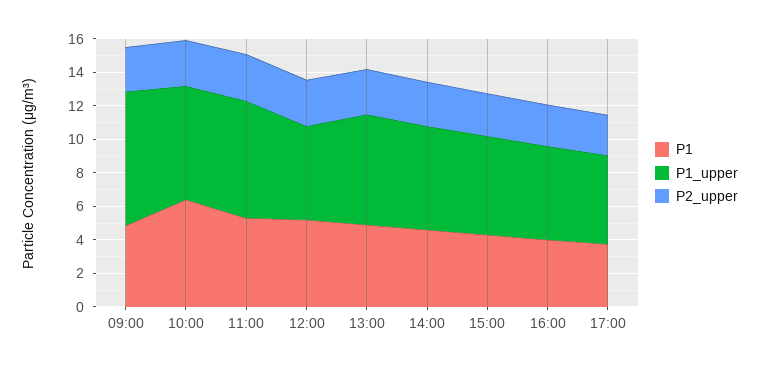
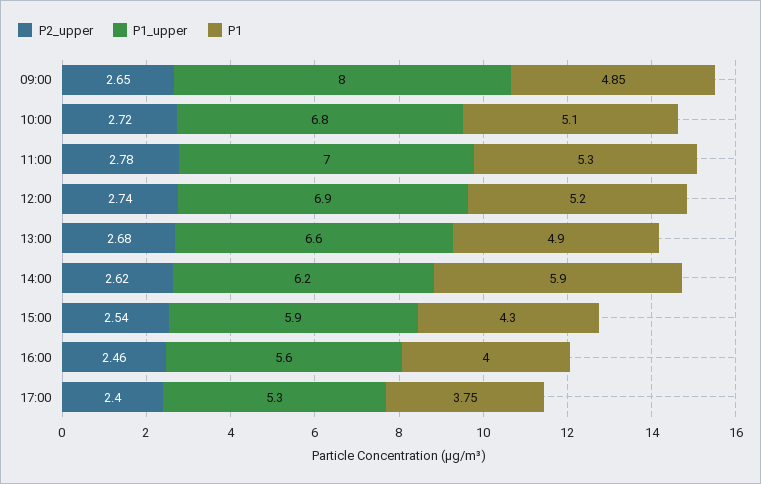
P1, 10:00: 6.5 -> 5.1
P1_upper, 12:00: 5.5 -> 6.9
P1, 14:00: 4.5 -> 5.9

